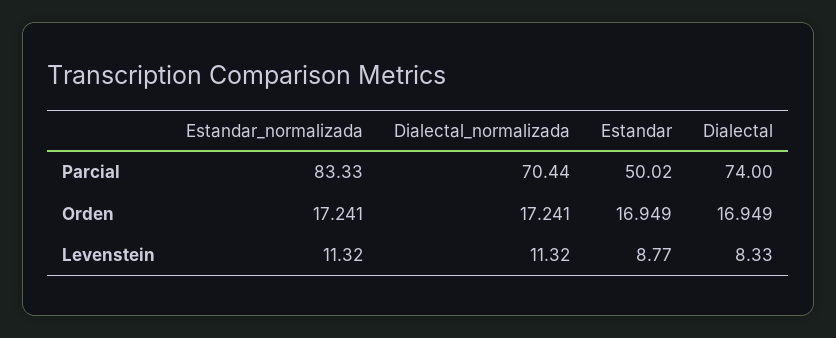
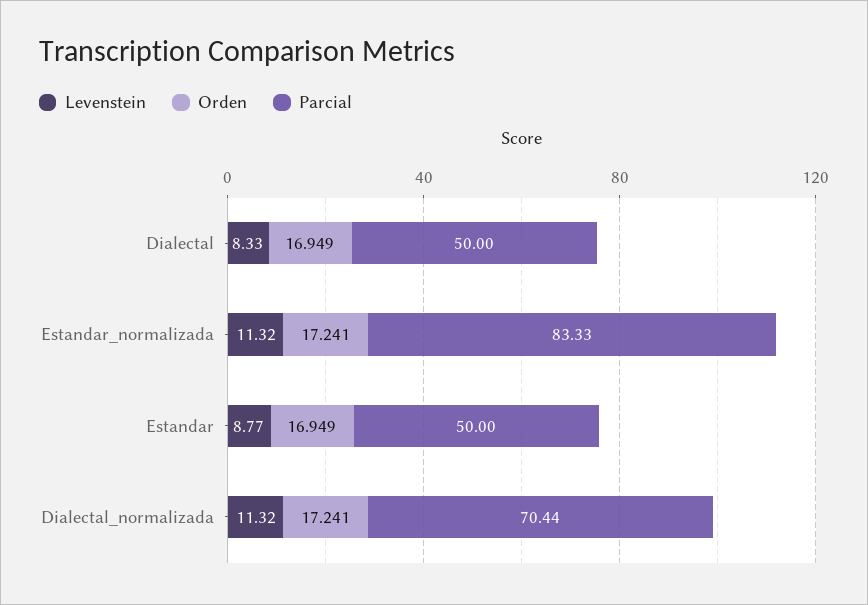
Parcial, Estandar: 50.02 -> 50
Parcial, Dialectal: 74 -> 50

